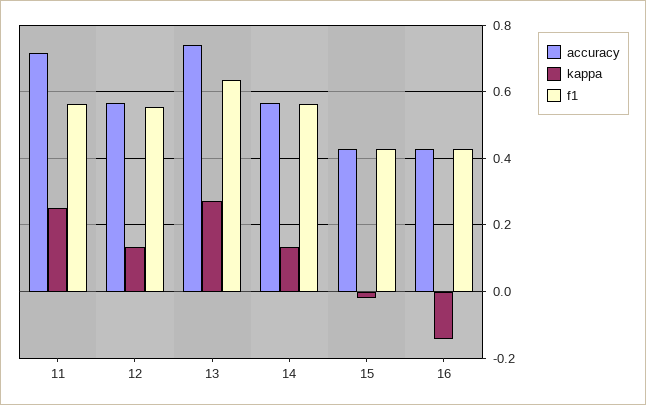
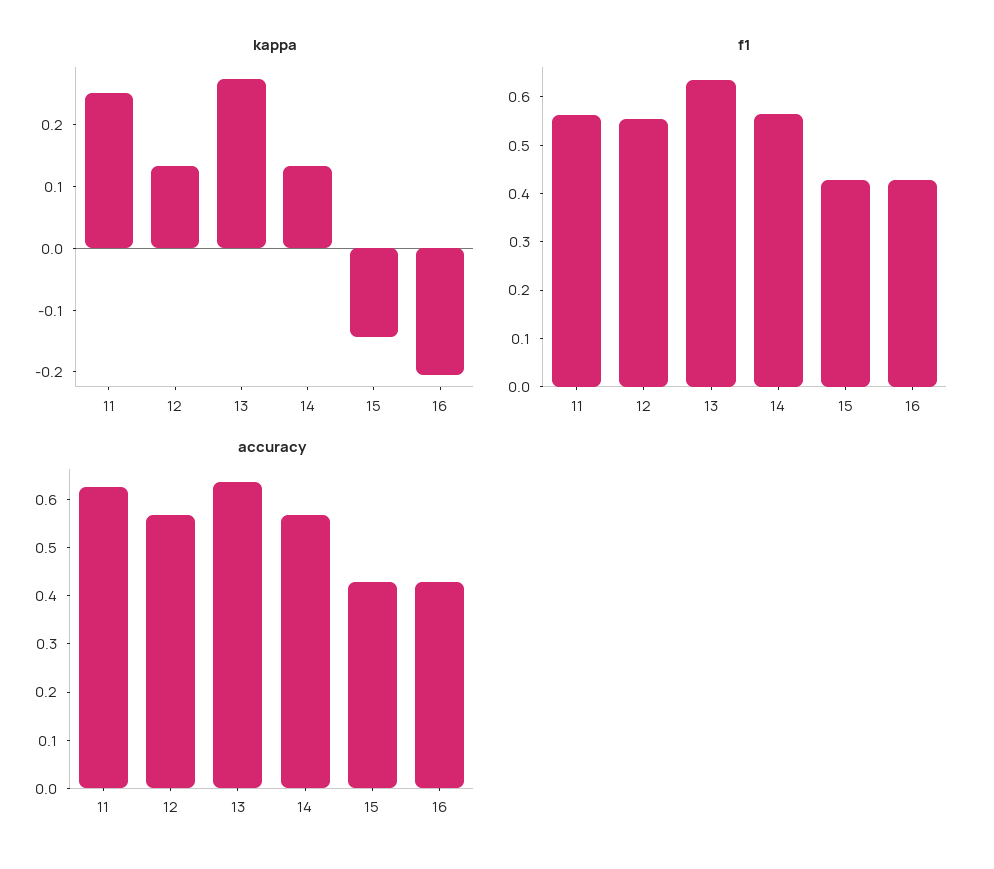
accuracy, 11: 0.72 -> 0.62
accuracy, 13: 0.74 -> 0.64
kappa, 15: -0.02 -> -0.14
kappa, 16: -0.14 -> -0.2

